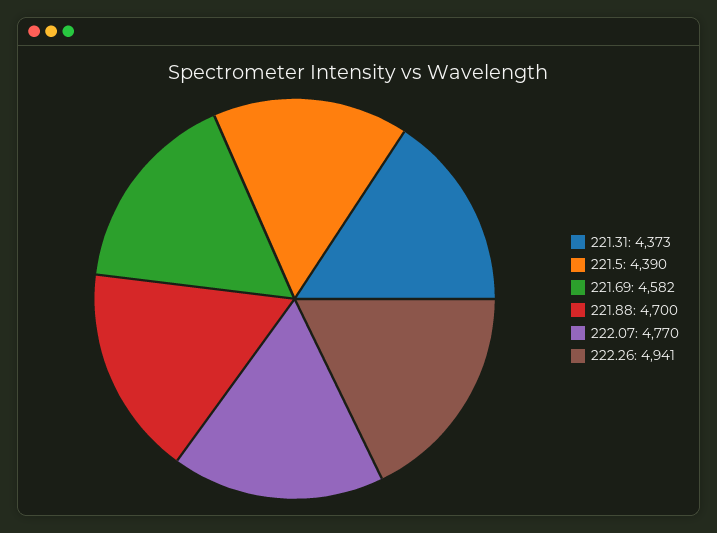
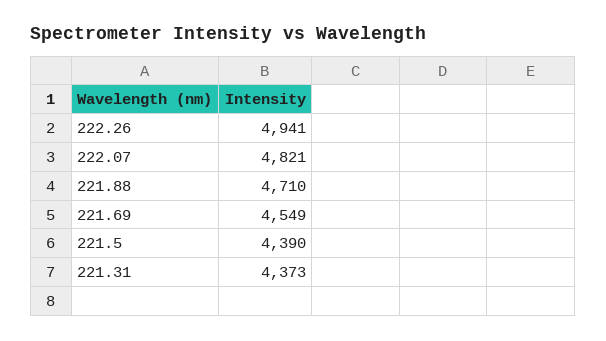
221.69: 4582 -> 4549
221.88: 4700 -> 4710
222.07: 4770 -> 4821

